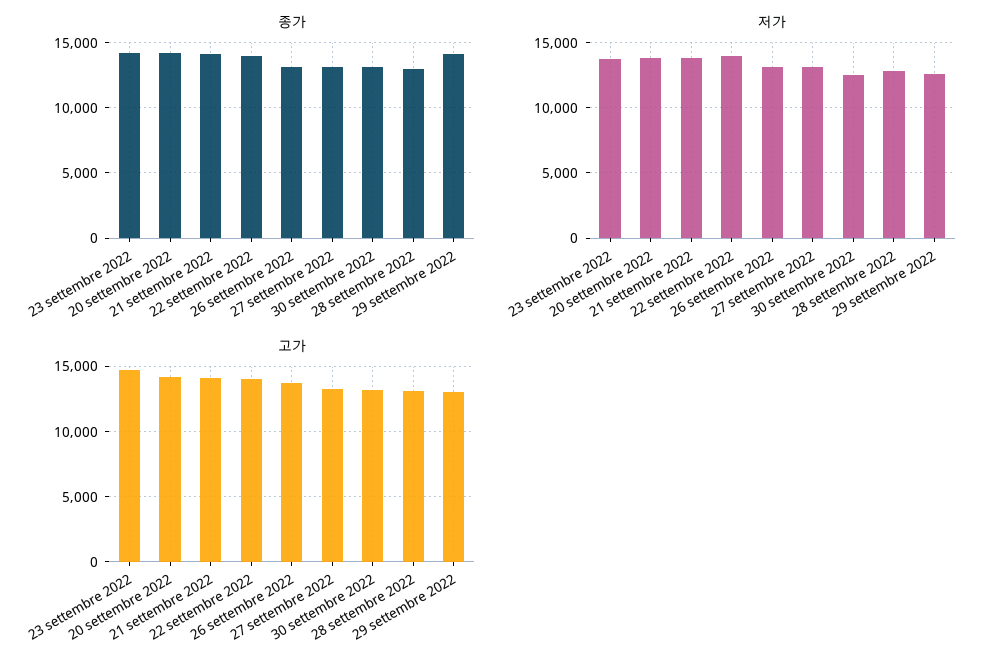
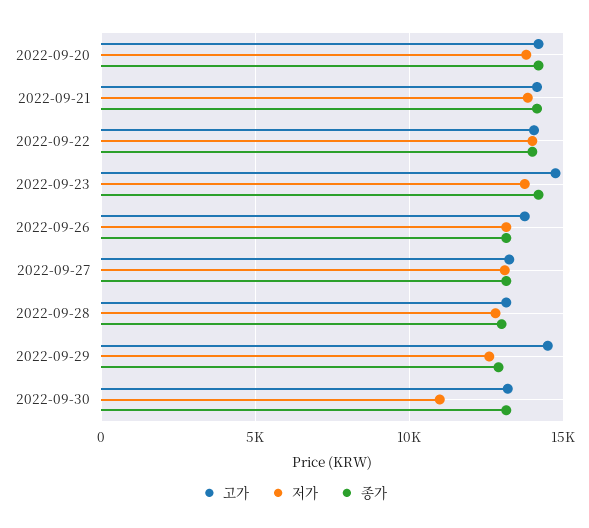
종가, 29 settembre 2022: 14000 -> 13000
저가, 30 settembre 2022: 12500 -> 11000
고가, 29 settembre 2022: 13000 -> 14500

